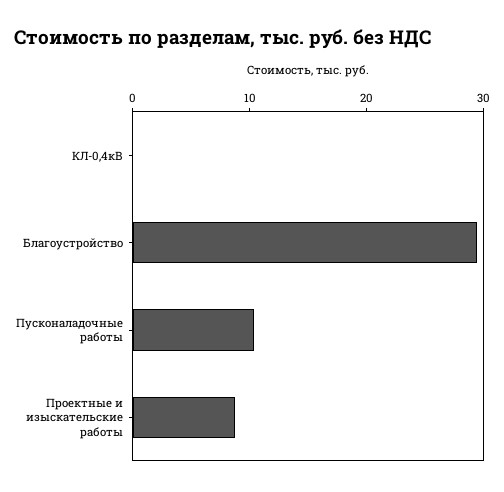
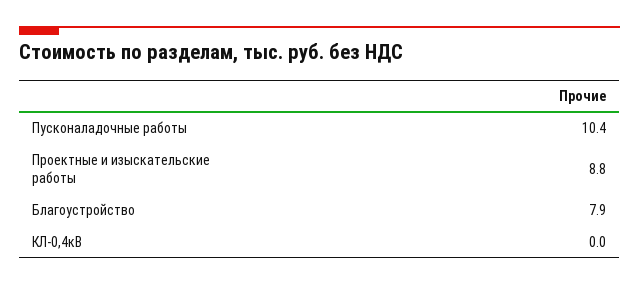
Благоустройство: 30 -> 7.9

